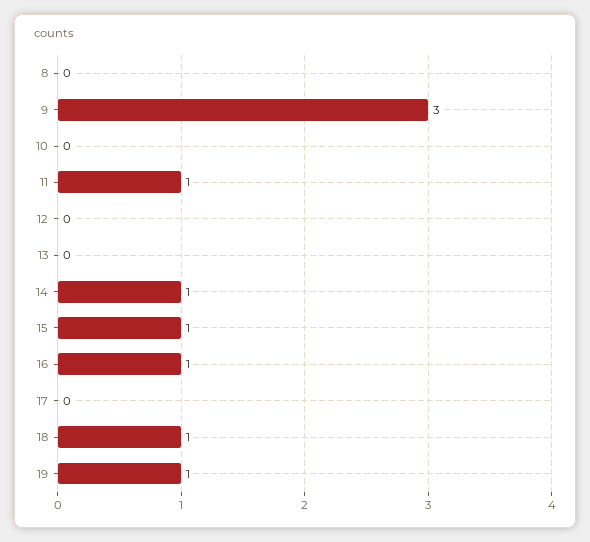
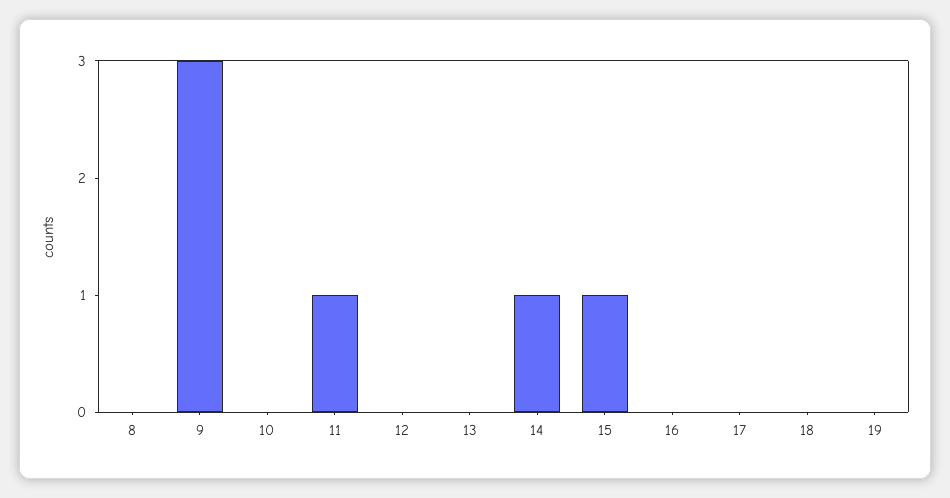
16: 1 -> 0
18: 1 -> 0
19: 1 -> 0

